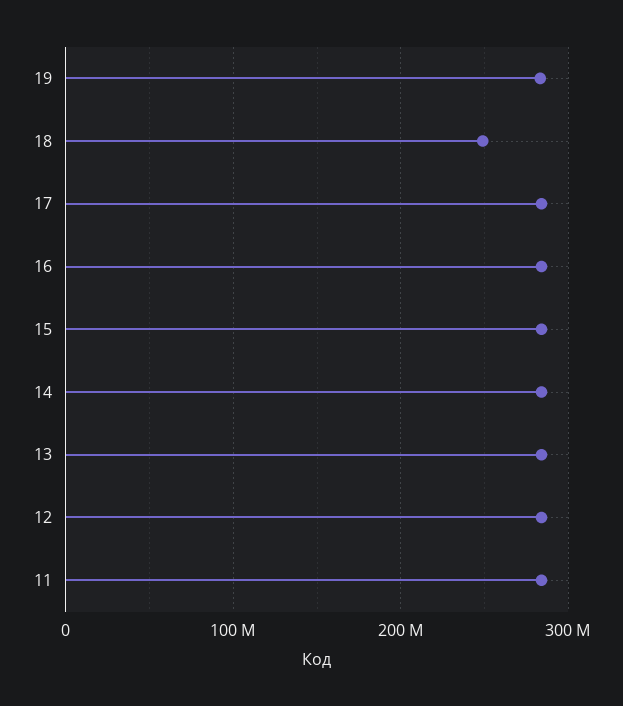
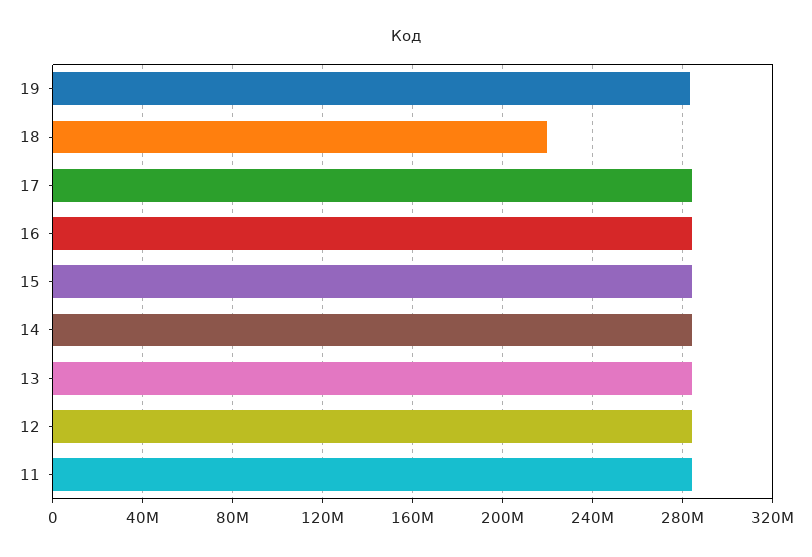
18: 250000000 -> 220000000

